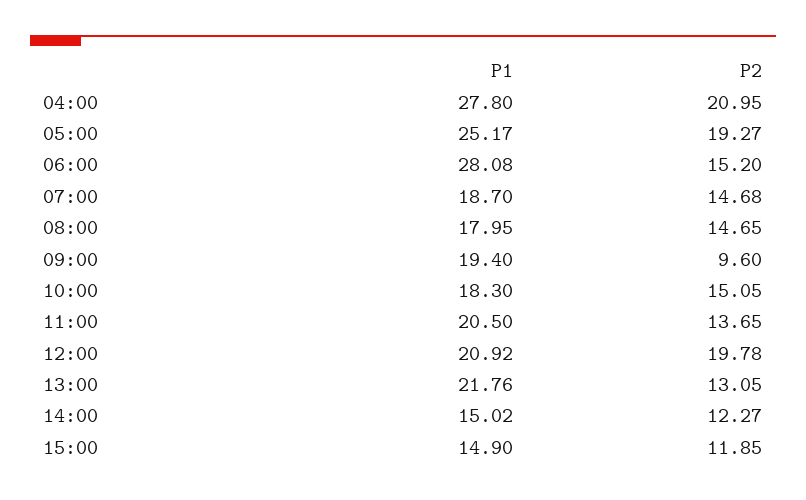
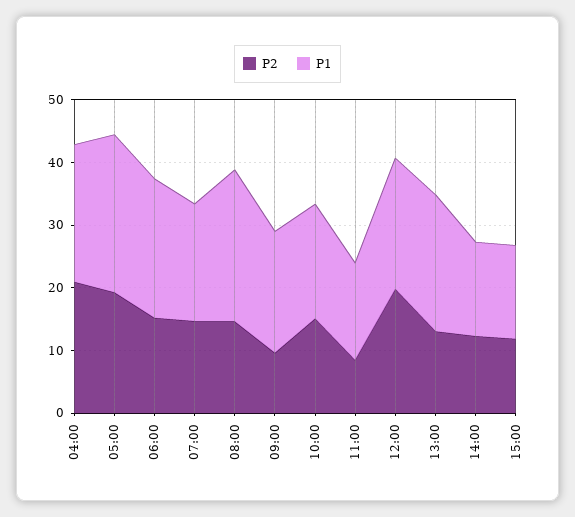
P1, 04:00: 27.8 -> 22
P1, 06:00: 28.08 -> 22
P1, 08:00: 17.95 -> 24
P1, 11:00: 20.5 -> 16
P2, 11:00: 13.65 -> 8

